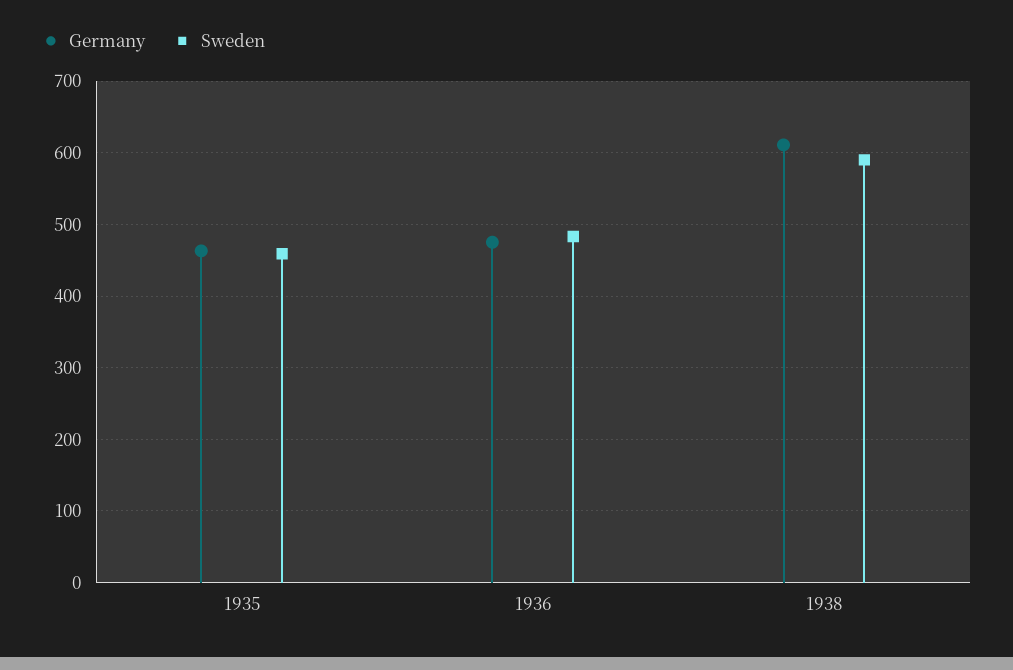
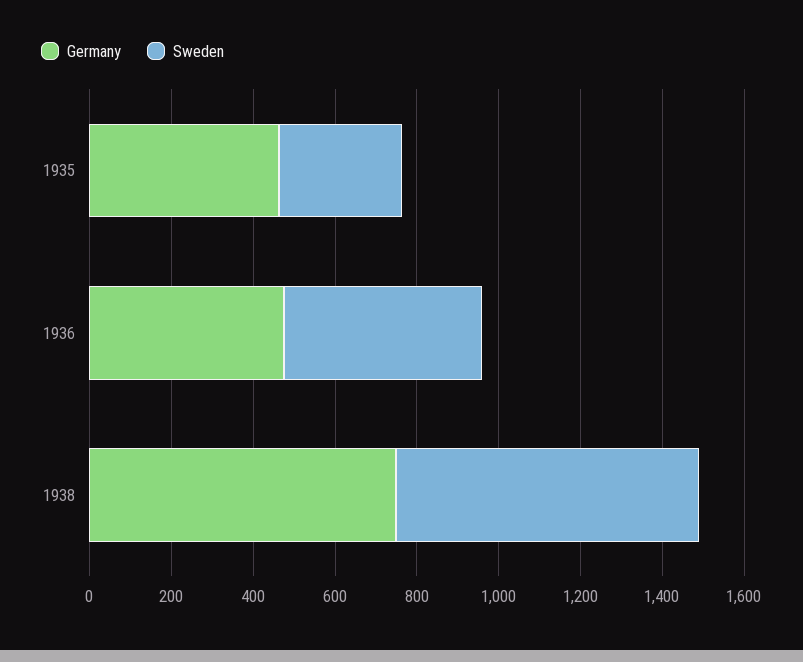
Sweden, 1935: 460 -> 300
Germany, 1938: 610 -> 750
Sweden, 1938: 590 -> 750

